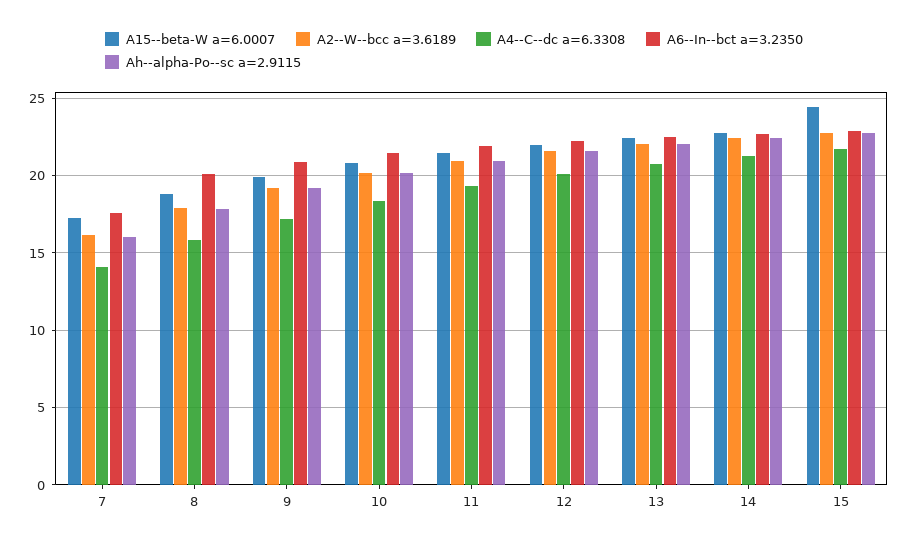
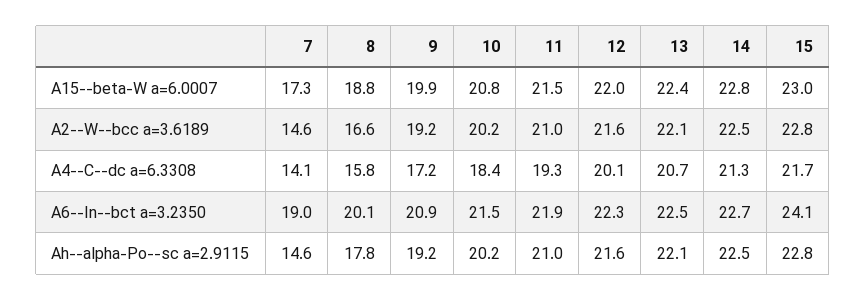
A2--W--bcc a=3.6189, 7: 16 -> 14.6
A6--In--bct a=3.2350, 7: 17.5 -> 19
Ah--alpha-Po--sc a=2.9115, 7: 16 -> 14.6
A2--W--bcc a=3.6189, 8: 18 -> 16.6
A15--beta-W a=6.0007, 15: 24.5 -> 23
A6--In--bct a=3.2350, 15: 23 -> 24.1

